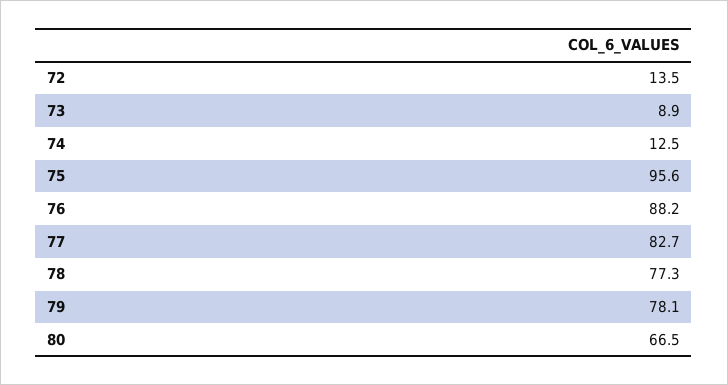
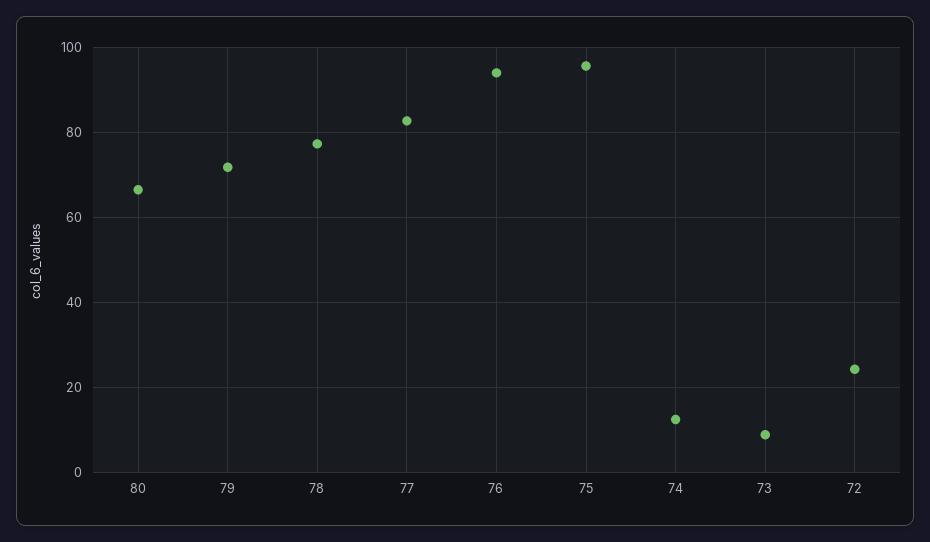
72: 13.5 -> 24
76: 88.2 -> 94
79: 78.1 -> 72

